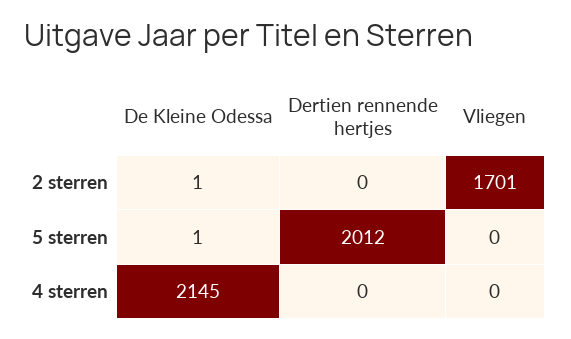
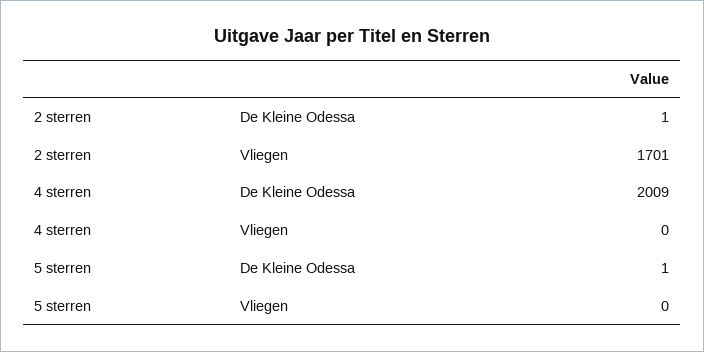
Dertien rennende hertjes, 2 sterren: 0 -> none
Dertien rennende hertjes, 5 sterren: 2012 -> none
De Kleine Odessa, 4 sterren: 2145 -> 2009
Dertien rennende hertjes, 4 sterren: 0 -> none

